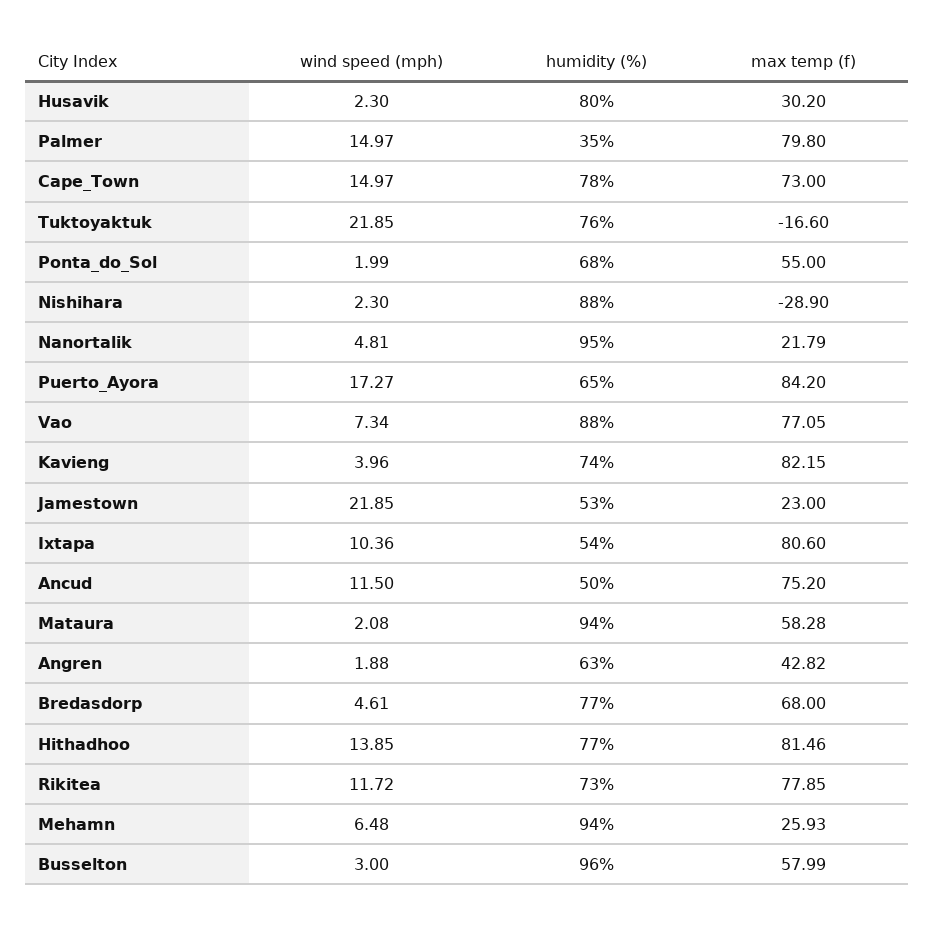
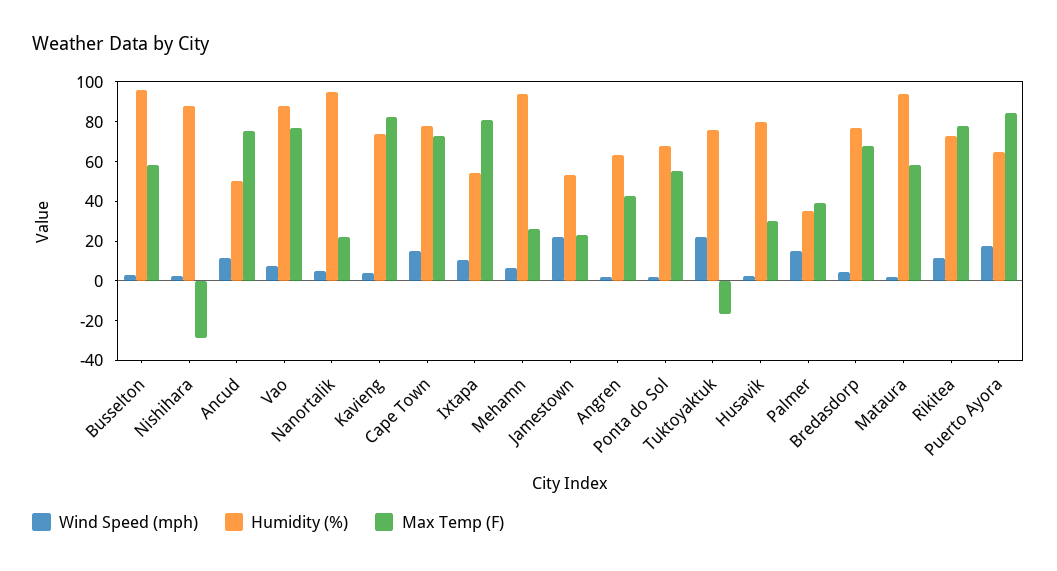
max temp (f), Palmer: 79.8 -> 40
wind speed (mph), Hithadhoo: 13.85 -> none
humidity (%), Hithadhoo: 77 -> none
max temp (f), Hithadhoo: 81.46 -> none

